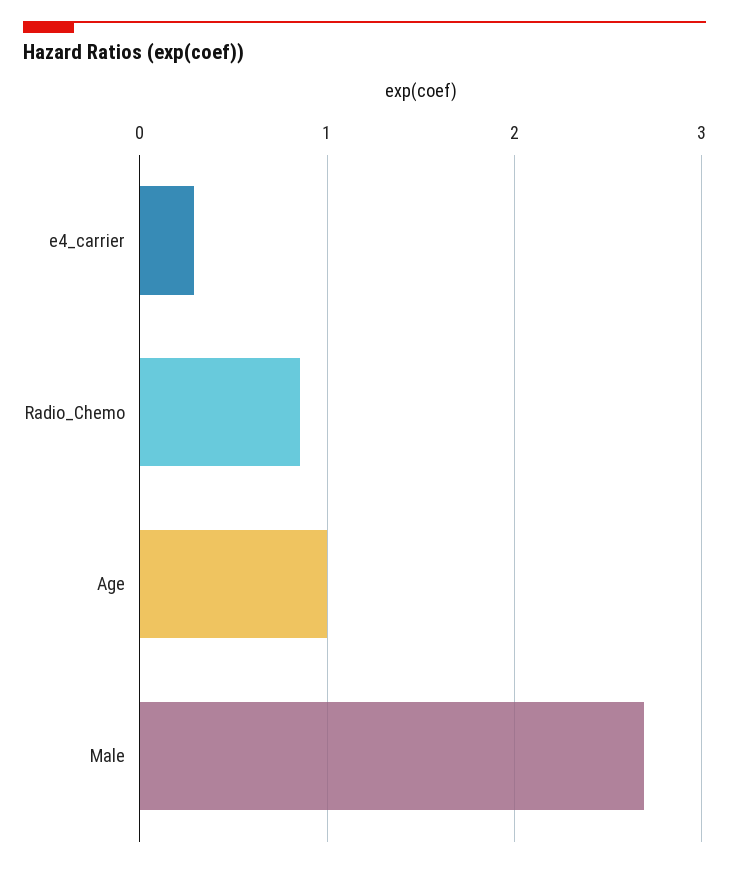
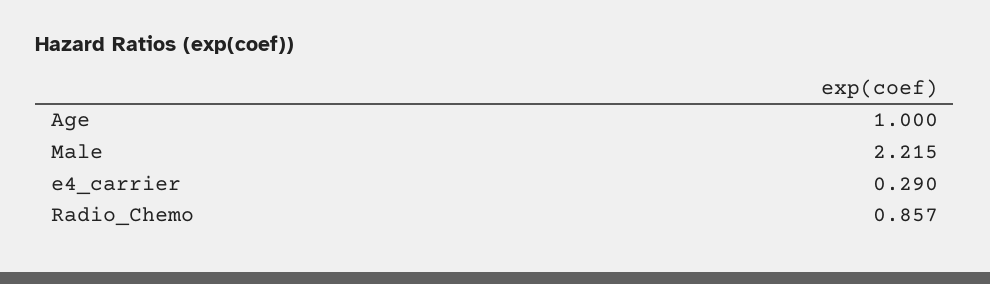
Male: 2.7 -> 2.215

